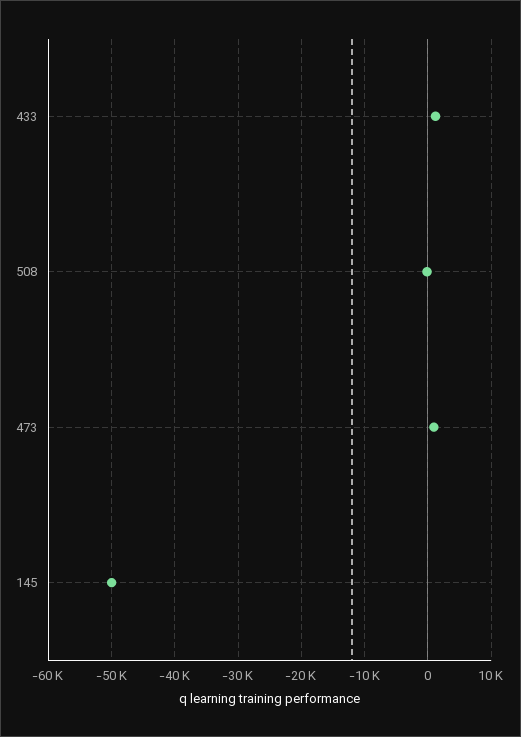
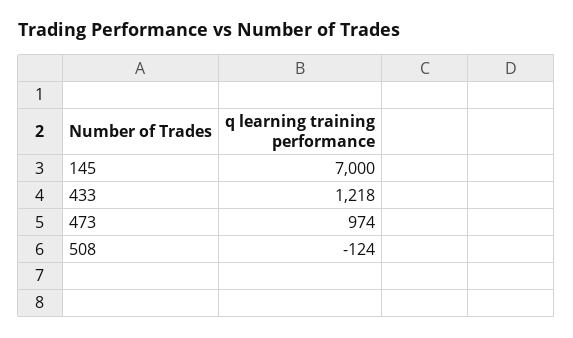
145: -50000 -> 7000

